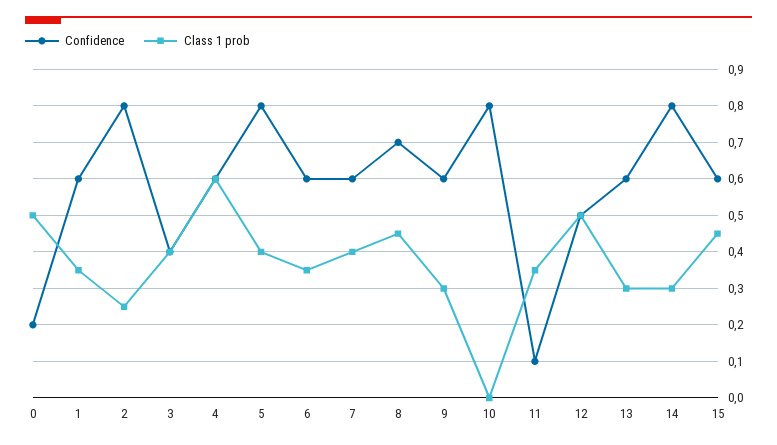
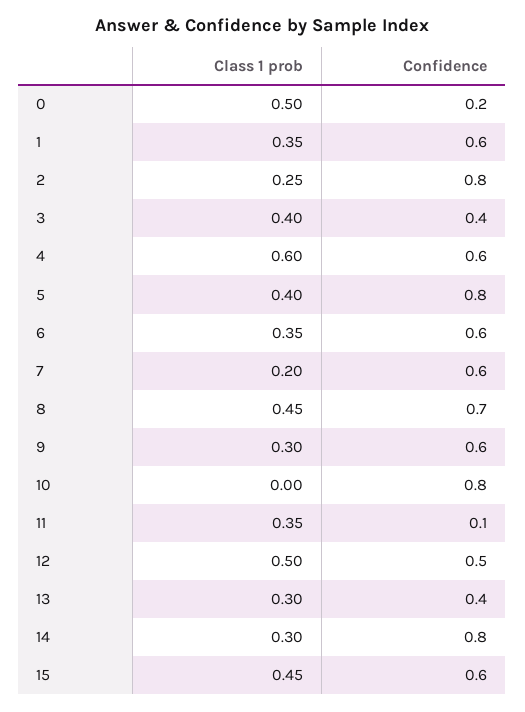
Class 1 prob, 7: 0.4 -> 0.2
Confidence, 13: 0.6 -> 0.4

